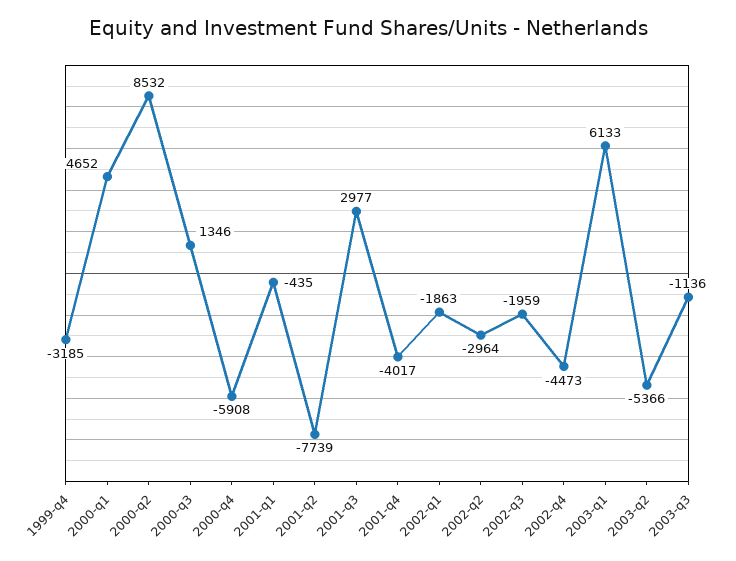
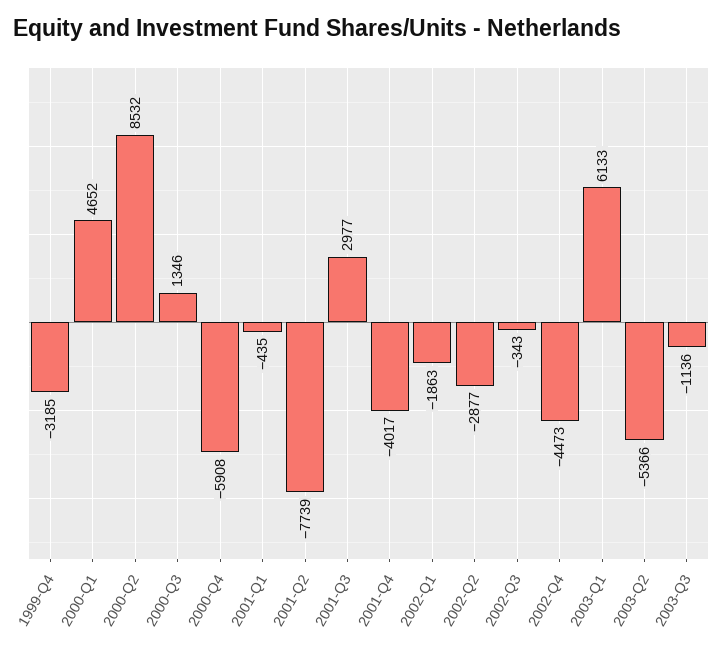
2002-q2: -2964 -> -2877
2002-q3: -1959 -> -343

